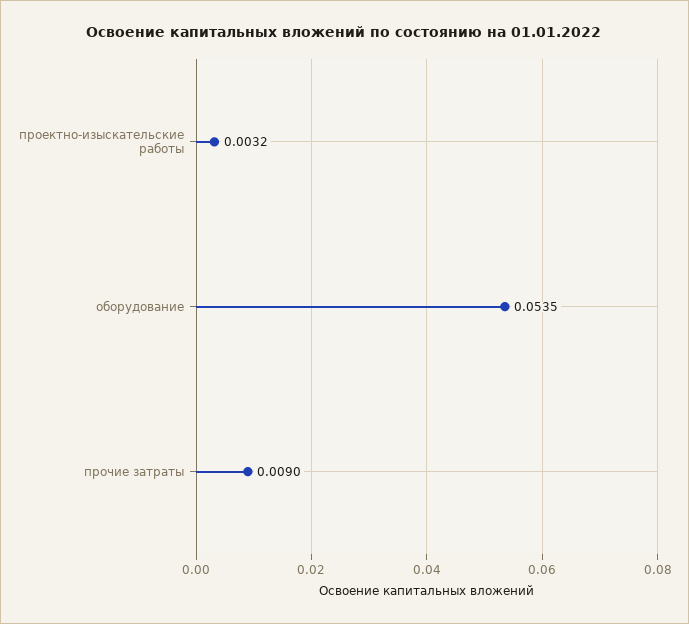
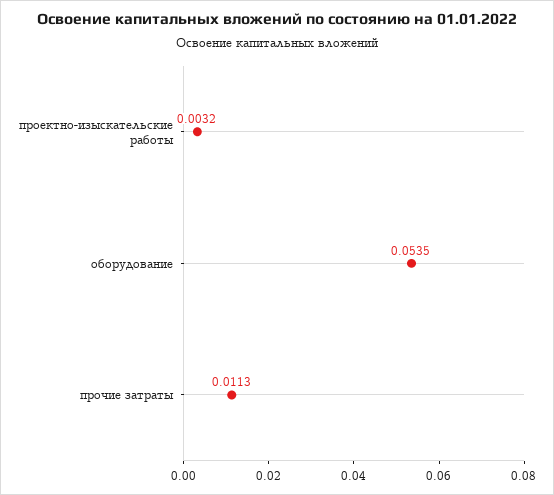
прочие затраты: 0.009 -> 0.0113

